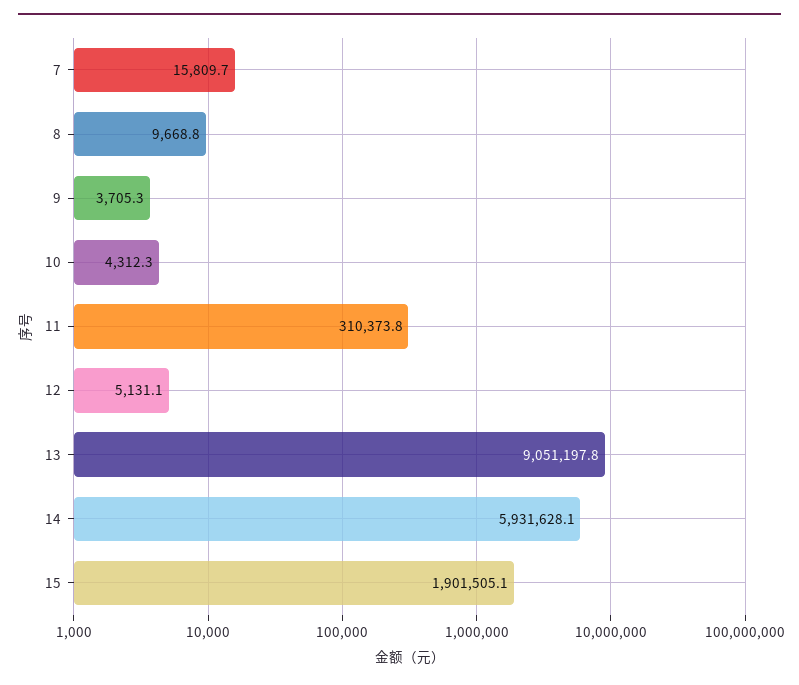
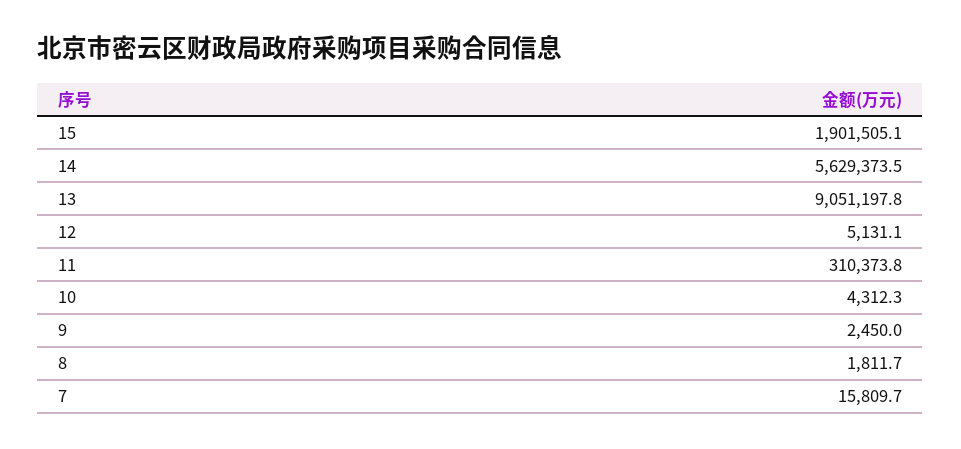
8: 9668.8 -> 1811.7
9: 3705.3 -> 2450
14: 5931628.1 -> 5629373.5

